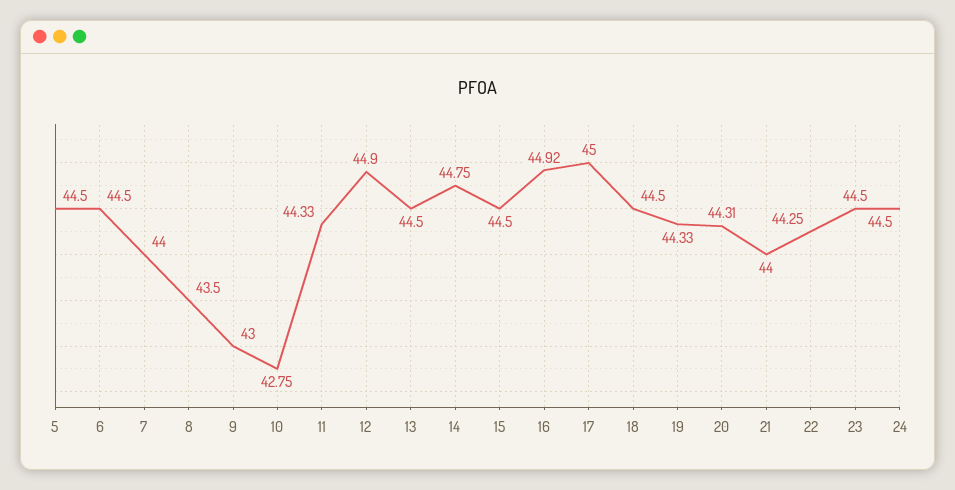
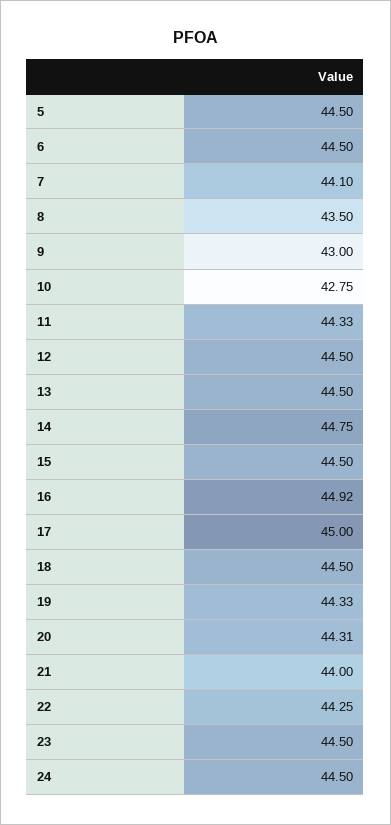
7: 44 -> 44.1
12: 44.9 -> 44.5

